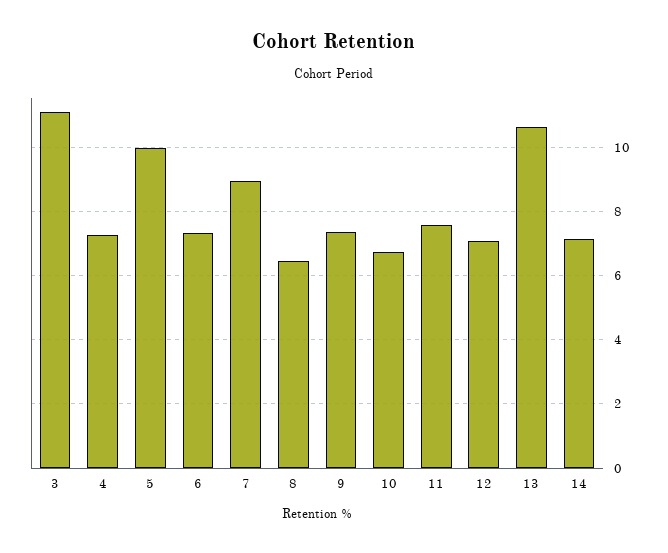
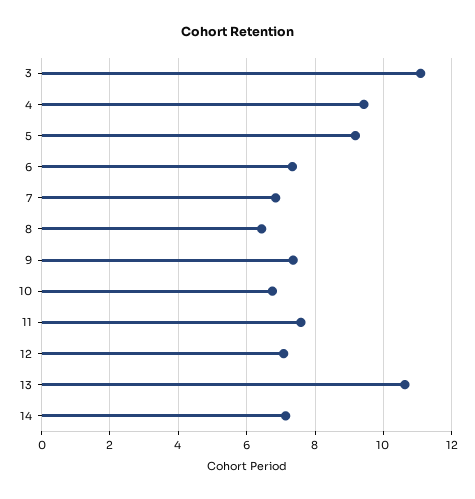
4: 7.2 -> 9.4
5: 10 -> 9.2
7: 9 -> 6.8

